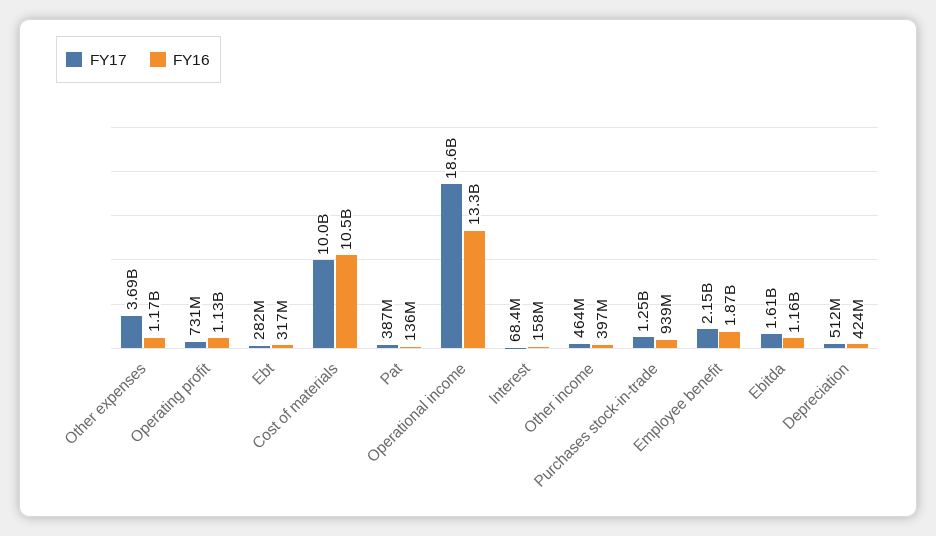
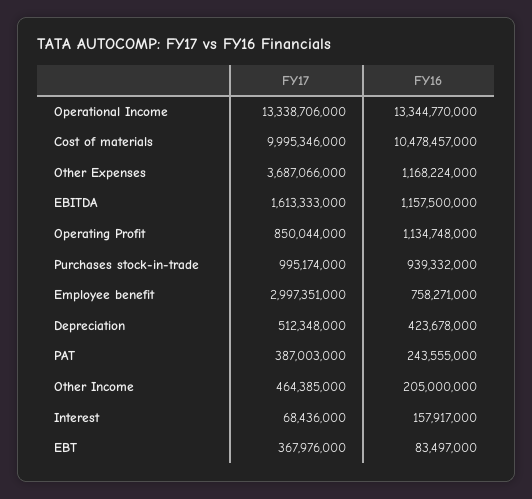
FY17, Operating profit: 731000000 -> 850044000
FY17, Ebt: 282000000 -> 367976000
FY16, Ebt: 317000000 -> 83497000
FY16, Pat: 136000000 -> 243555000
FY17, Operational income: 18600000000 -> 13338706000
FY16, Other income: 397000000 -> 205000000
FY17, Purchases stock-in-trade: 1250000000 -> 995174000
FY17, Employee benefit: 2150000000 -> 2997351000
FY16, Employee benefit: 1870000000 -> 758271000

